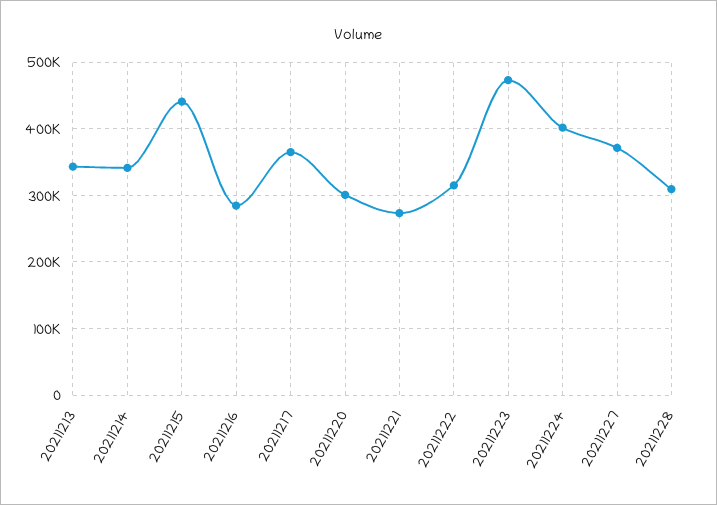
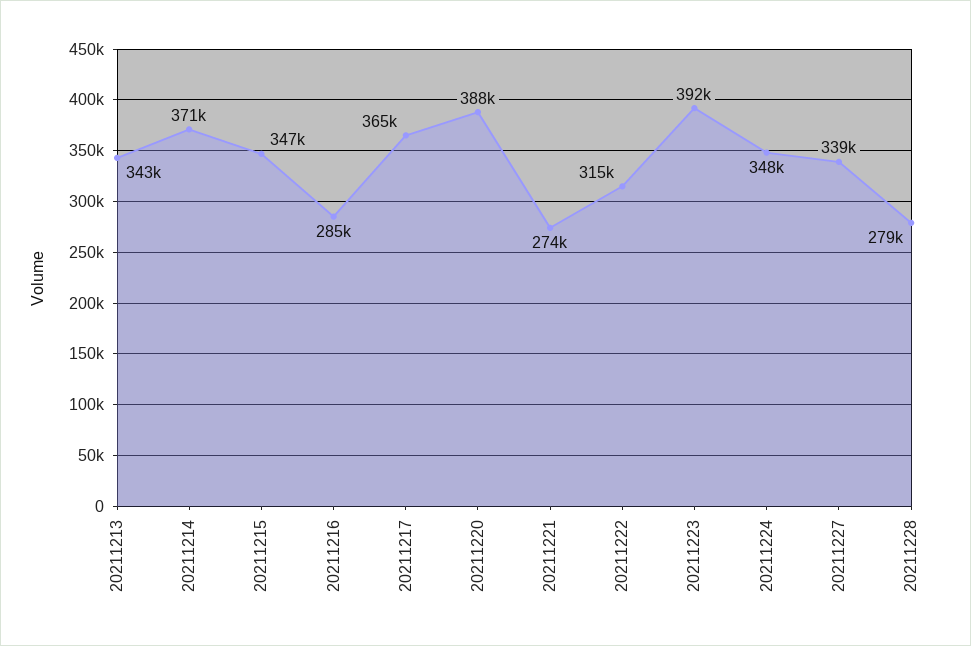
20211214: 340000 -> 371000
20211215: 440000 -> 347000
20211220: 300000 -> 388000
20211223: 470000 -> 392000
20211224: 400000 -> 348000
20211227: 370000 -> 339000
20211228: 310000 -> 279000

